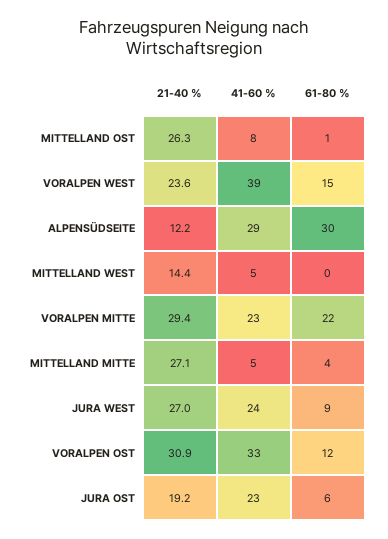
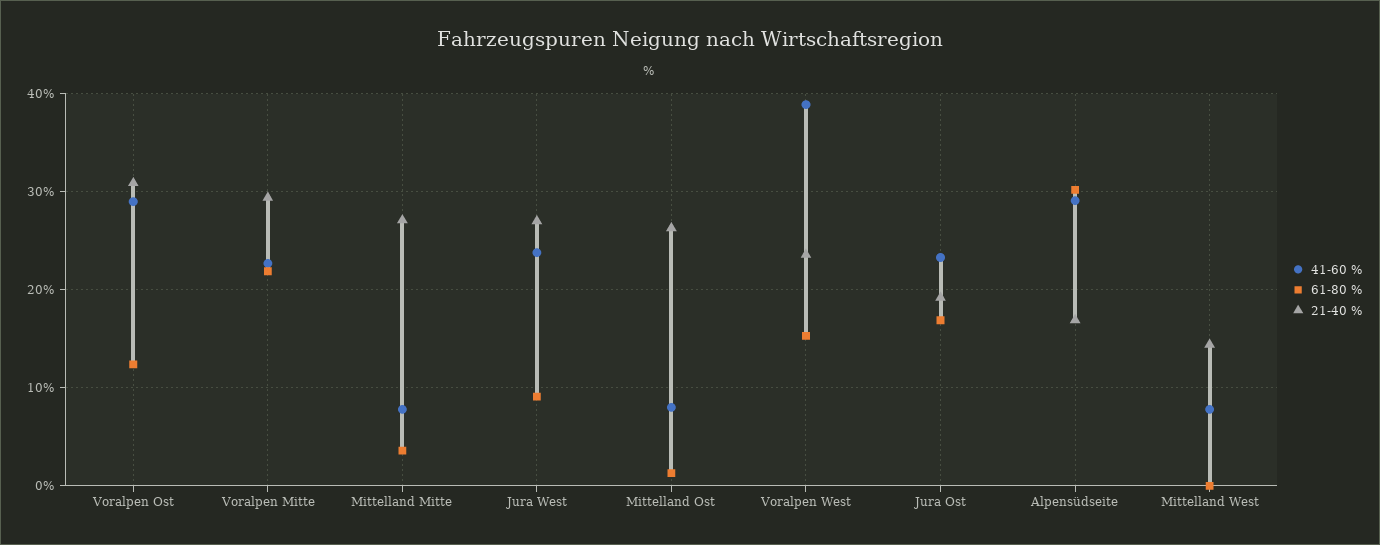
21-40 %, ALPENSÜDSEITE: 12.2 -> 17
41-60 %, MITTELLAND WEST: 5 -> 8
41-60 %, MITTELLAND MITTE: 5 -> 8
41-60 %, VORALPEN OST: 33 -> 29
61-80 %, JURA OST: 6 -> 17

